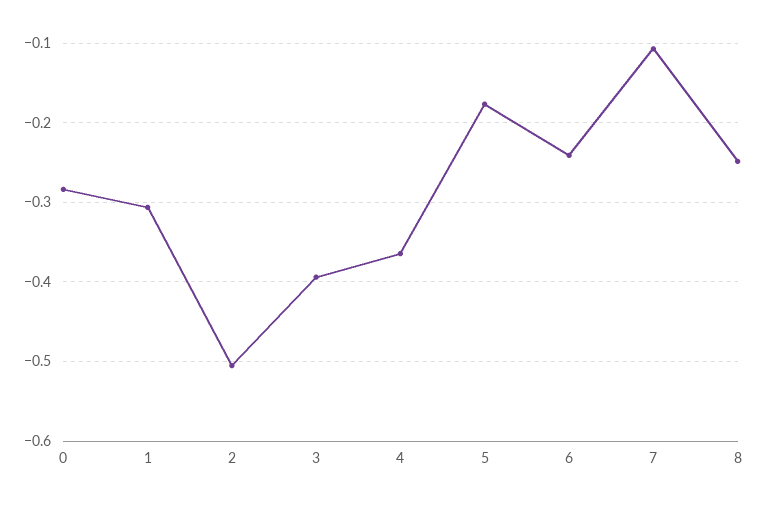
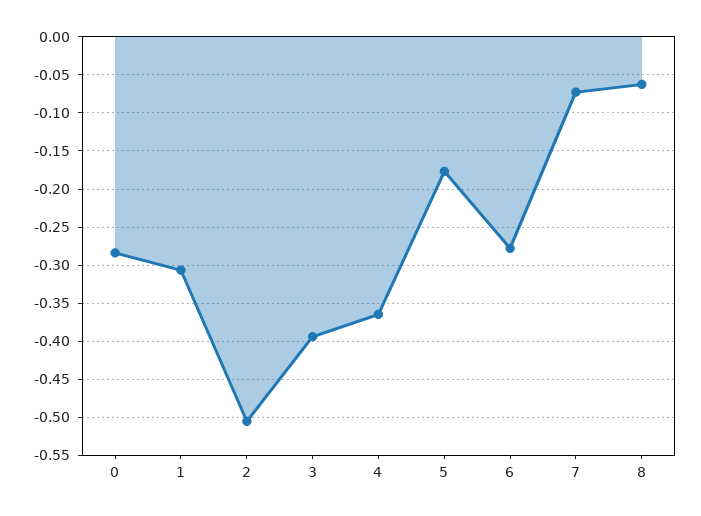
6: -0.24 -> -0.28
7: -0.11 -> -0.07
8: -0.25 -> -0.06

